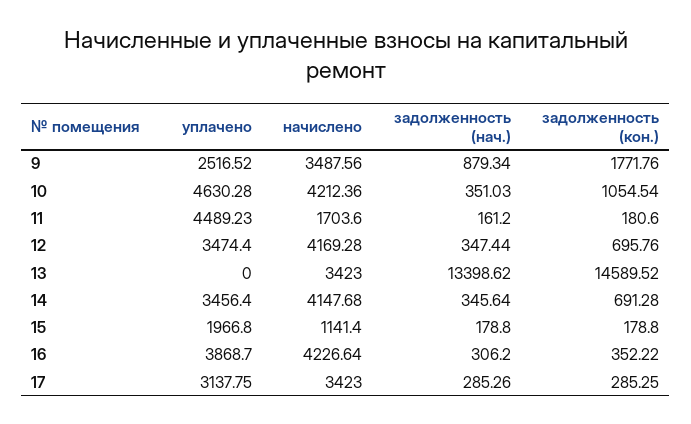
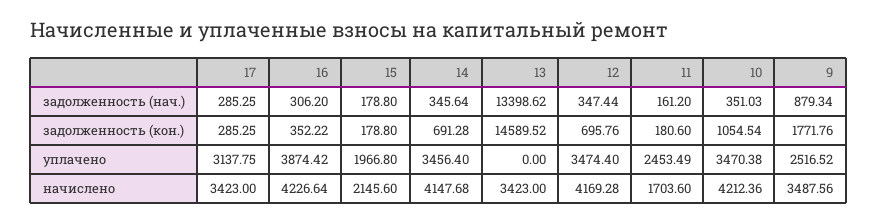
уплачено, 10: 4630.28 -> 3470.38
уплачено, 11: 4489.23 -> 2453.49
начислено, 15: 1141.4 -> 2145.6
уплачено, 16: 3868.7 -> 3874.42
задолженность (нач.), 17: 285.26 -> 285.25

